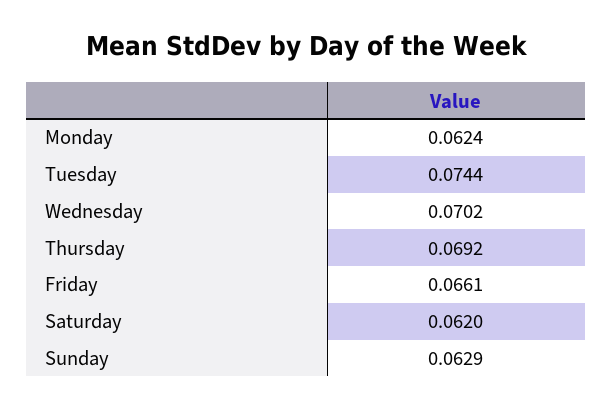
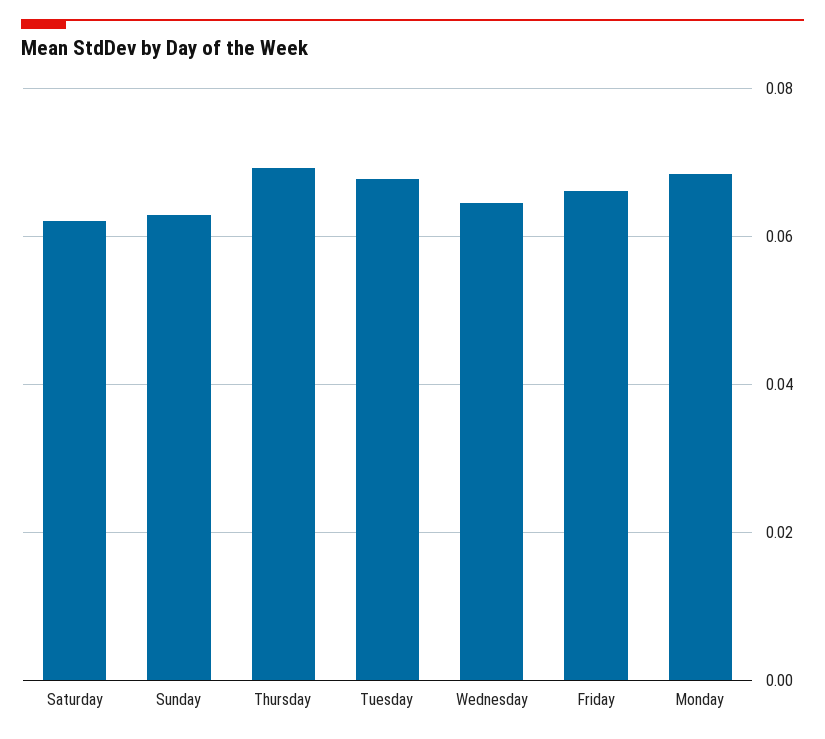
Monday: 0.0624 -> 0.068
Tuesday: 0.0744 -> 0.068
Wednesday: 0.0702 -> 0.064

